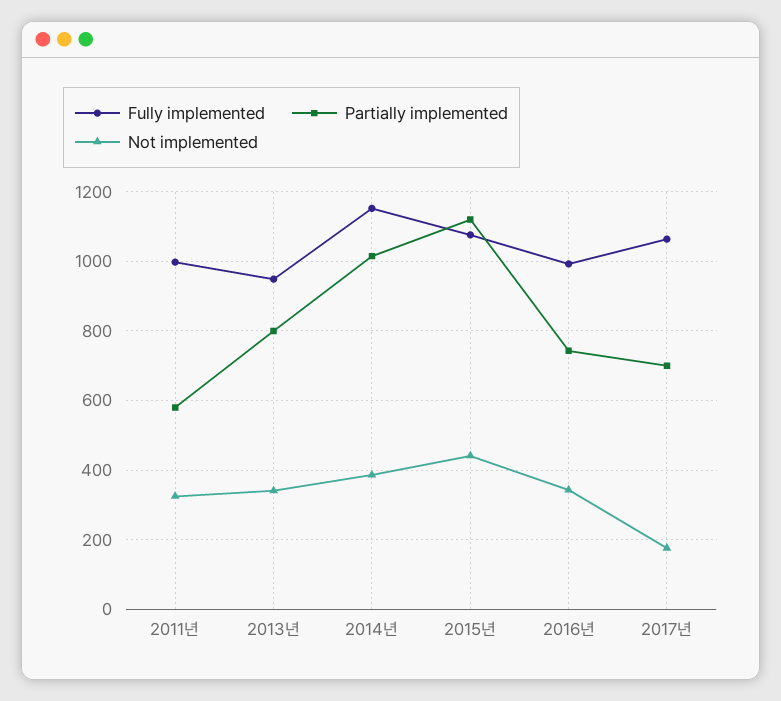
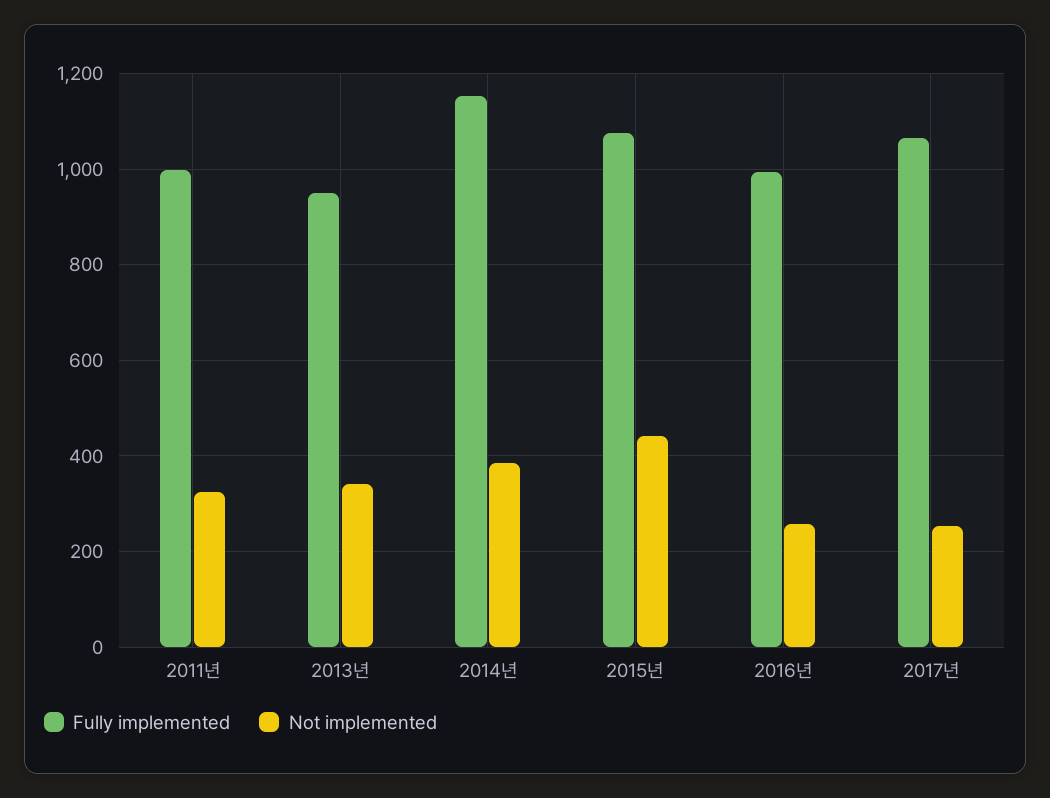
Partially implemented, 2011년: 580 -> none
Partially implemented, 2013년: 800 -> none
Partially implemented, 2014년: 1020 -> none
Partially implemented, 2015년: 1120 -> none
Partially implemented, 2016년: 740 -> none
Not implemented, 2016년: 340 -> 260
Partially implemented, 2017년: 700 -> none
Not implemented, 2017년: 180 -> 260

